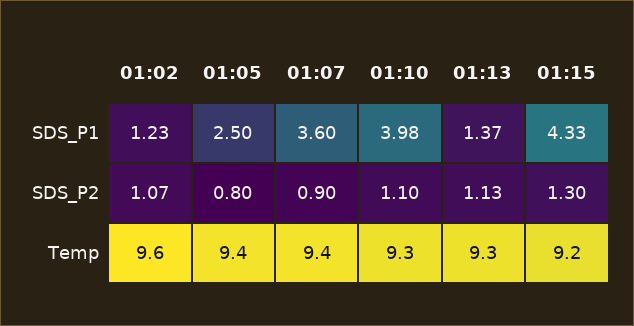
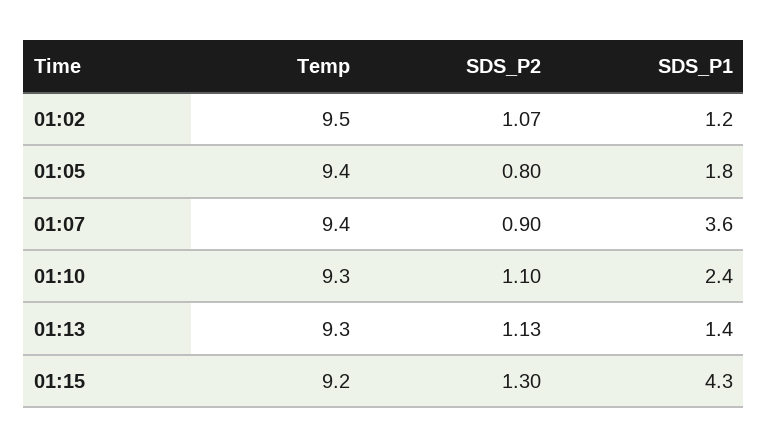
01:05, SDS_P1: 2.5 -> 1.8
01:10, SDS_P1: 3.98 -> 2.4
01:02, Temp: 9.6 -> 9.5

